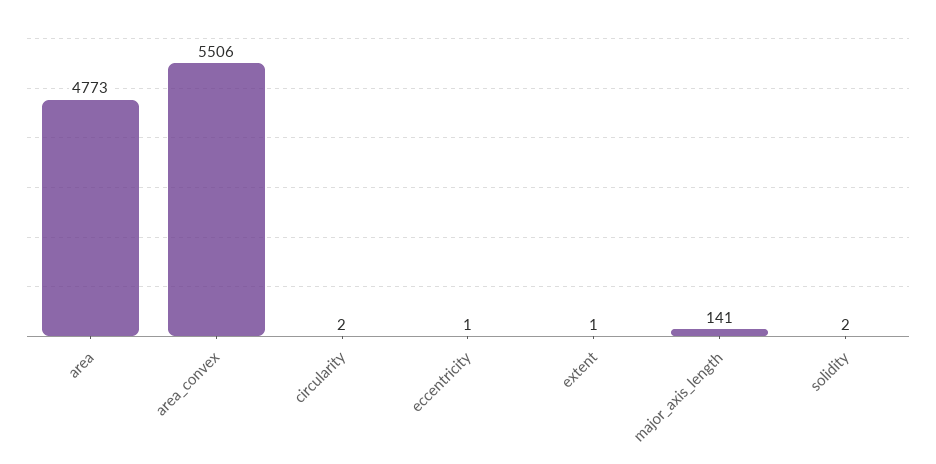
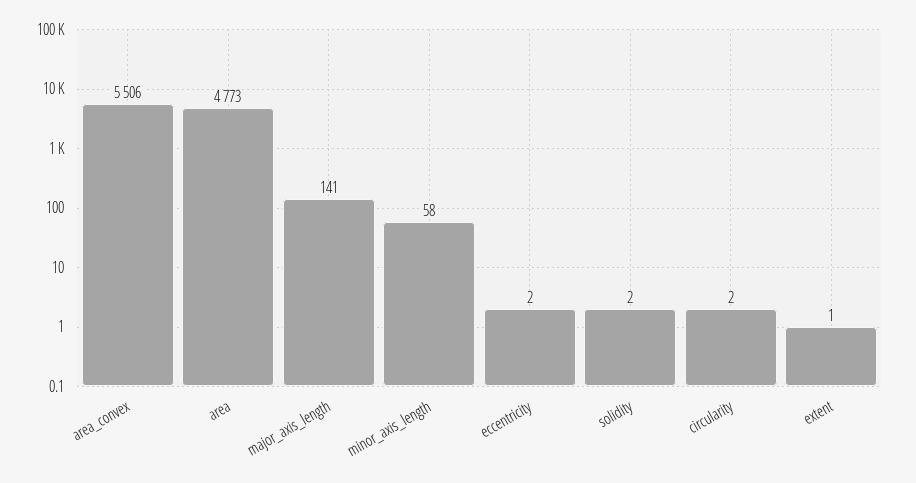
eccentricity: 1 -> 2
minor_axis_length: none -> 58

